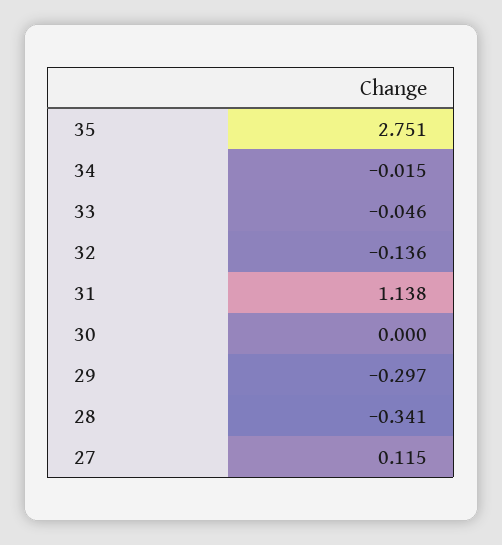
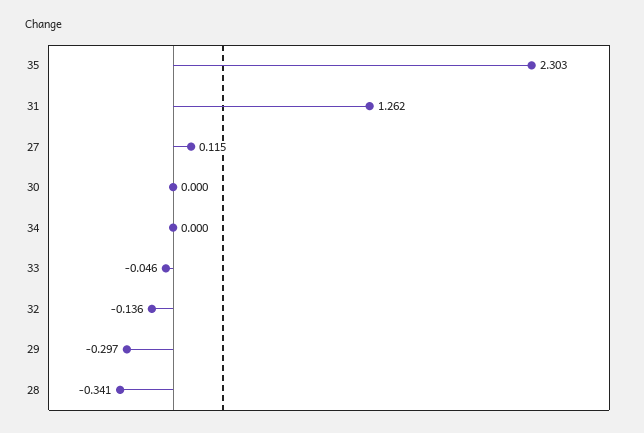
35: 2.751 -> 2.303
34: -0.015 -> 0
31: 1.138 -> 1.262

